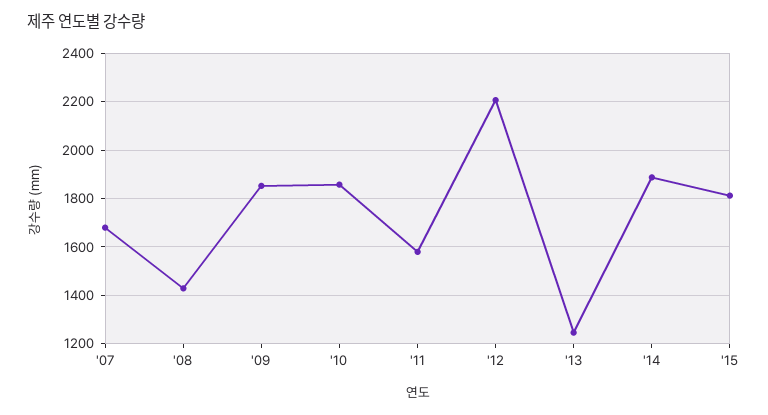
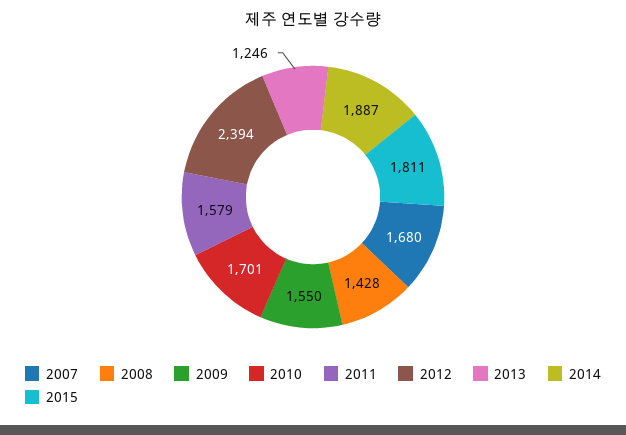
'09: 1850 -> 1550
'10: 1850 -> 1701
'12: 2200 -> 2394

